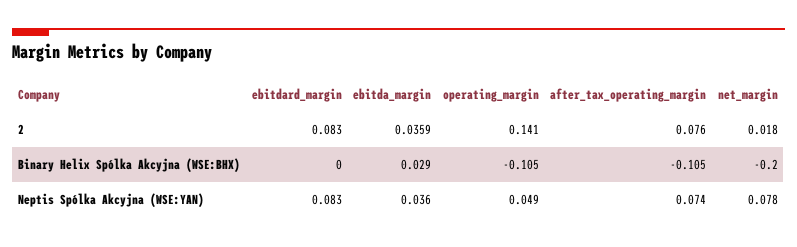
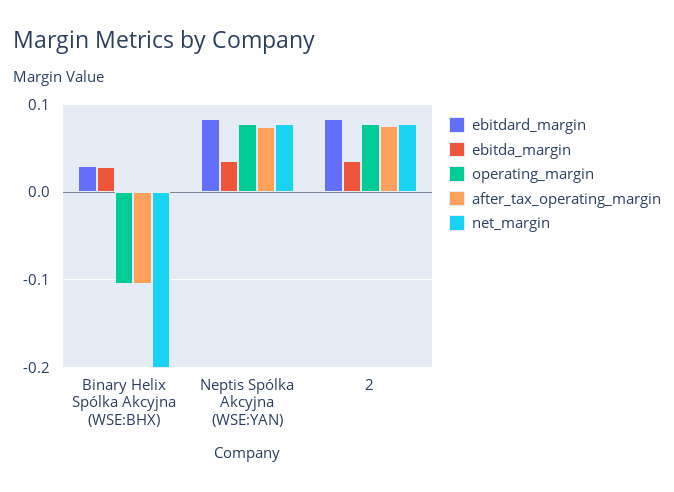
operating_margin, 2: 0.141 -> 0.08
net_margin, 2: 0.018 -> 0.08
ebitdard_margin, Binary Helix Spólka Akcyjna (WSE:BHX): 0 -> 0.03
operating_margin, Neptis Spólka Akcyjna (WSE:YAN): 0.049 -> 0.08

